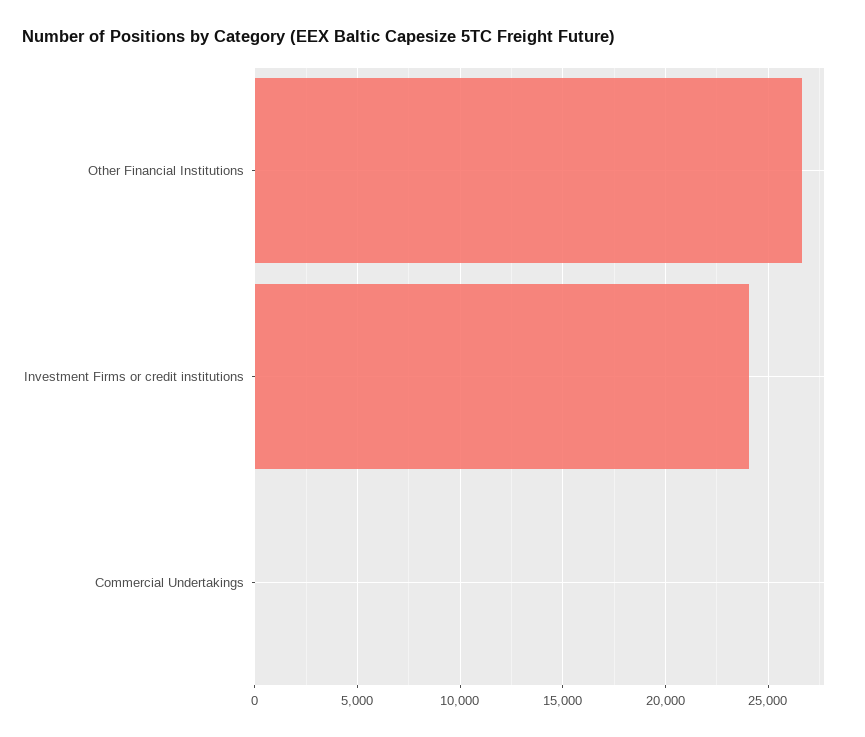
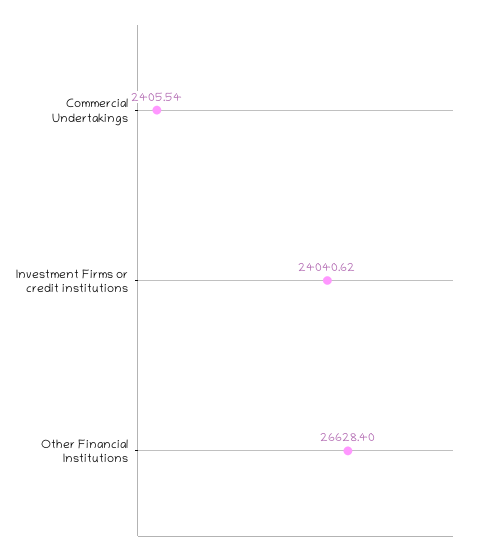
Commercial Undertakings: 0 -> 2405.54

